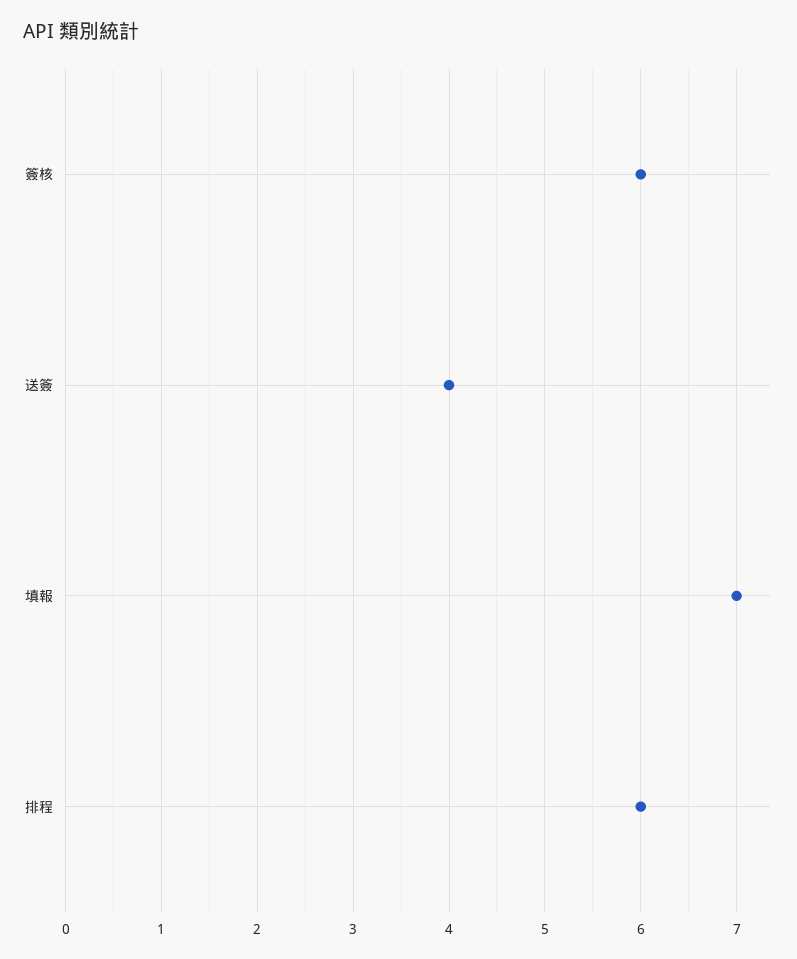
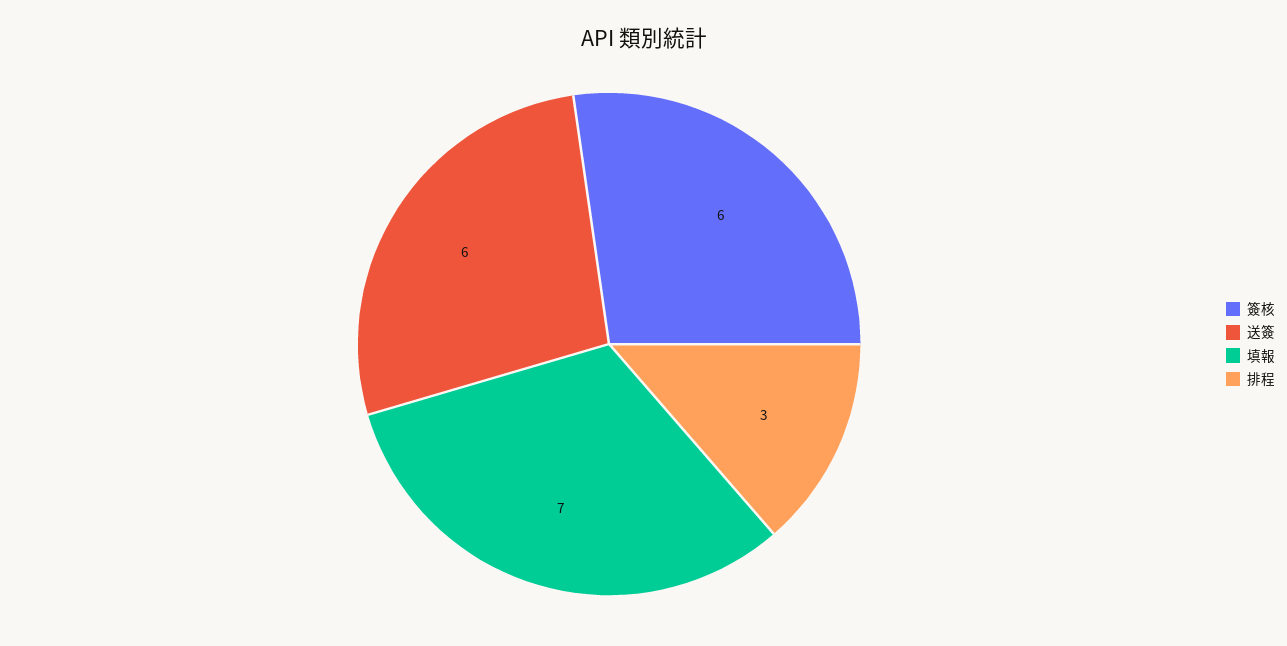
送簽: 4 -> 6
排程: 6 -> 3

